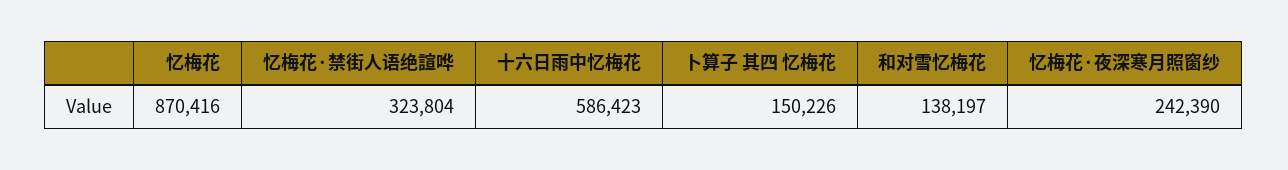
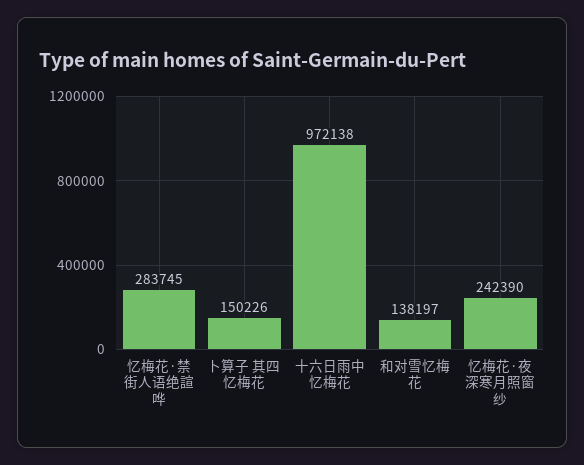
忆梅花: 870416 -> none
忆梅花·禁街人语绝諠哗: 323804 -> 283745
十六日雨中忆梅花: 586423 -> 972138

